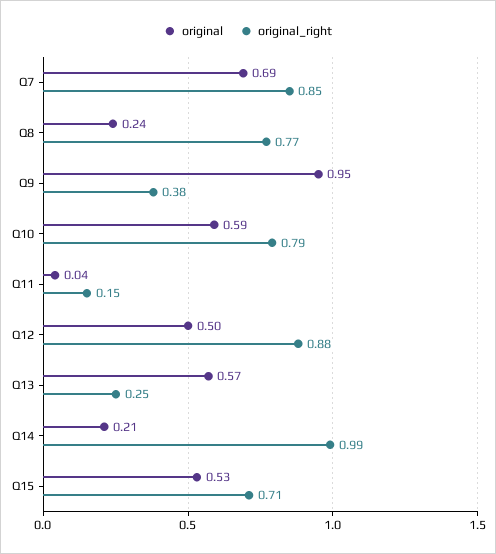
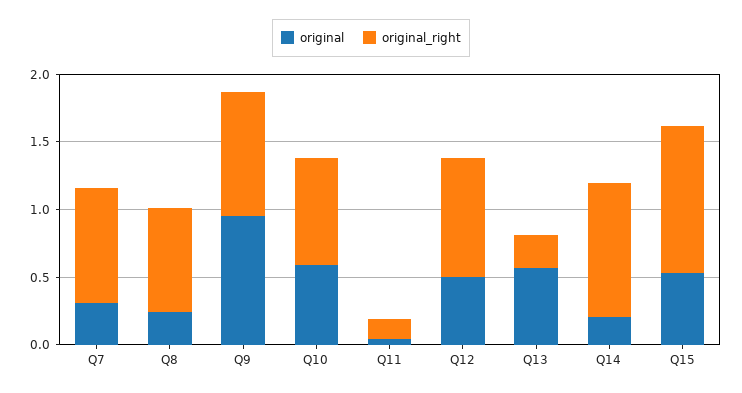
original, Q7: 0.69 -> 0.3
original_right, Q9: 0.38 -> 0.9
original_right, Q15: 0.71 -> 1.1

